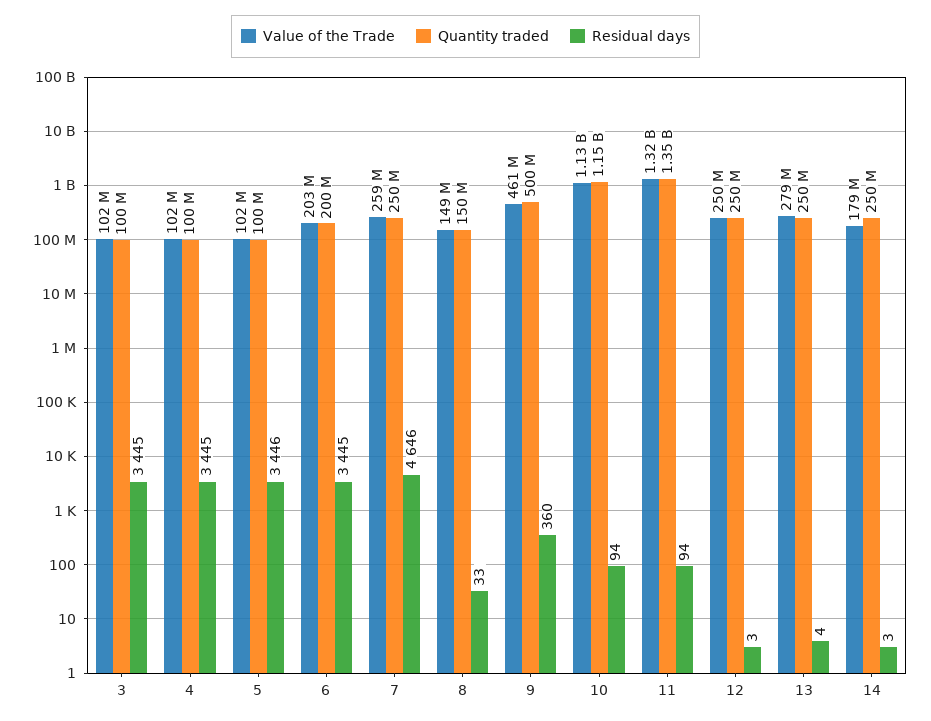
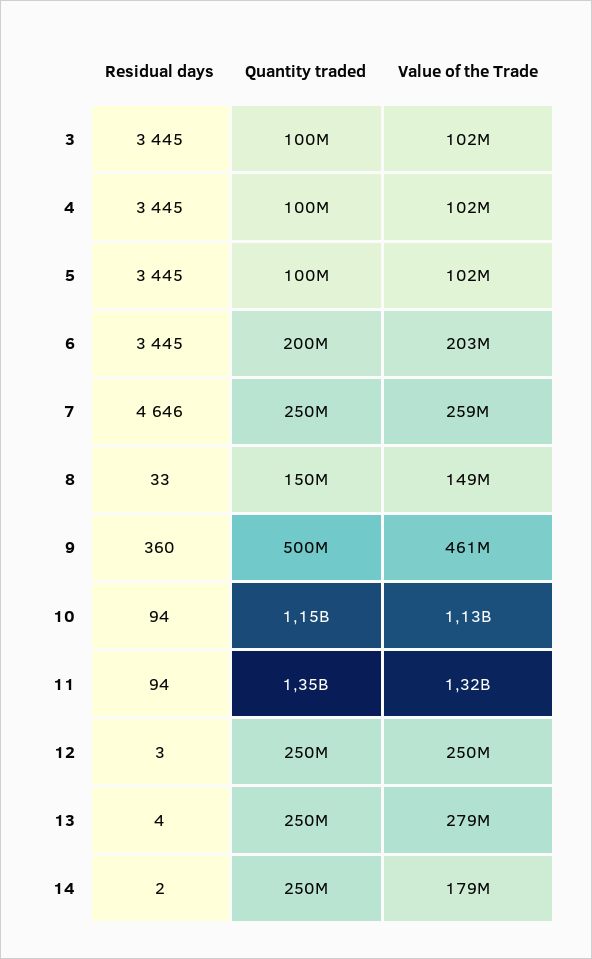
Residual days, 5: 3446 -> 3445
Residual days, 14: 3 -> 2

